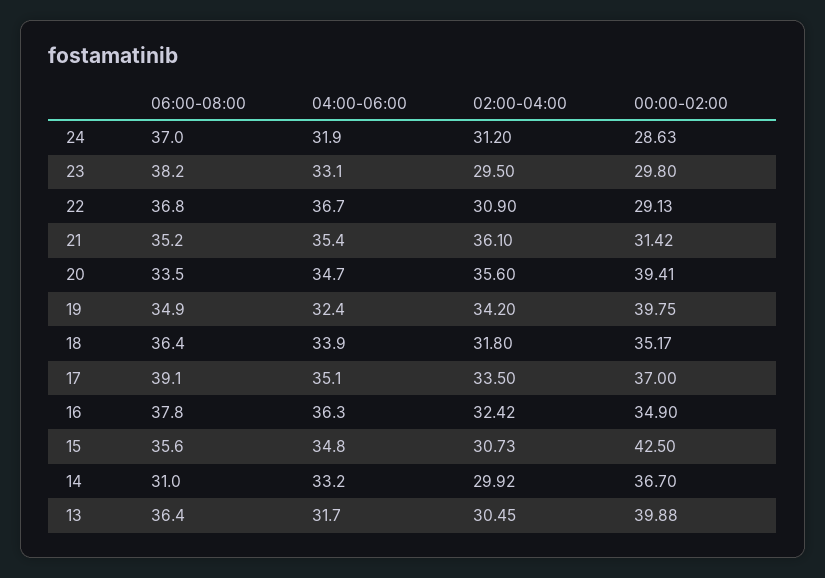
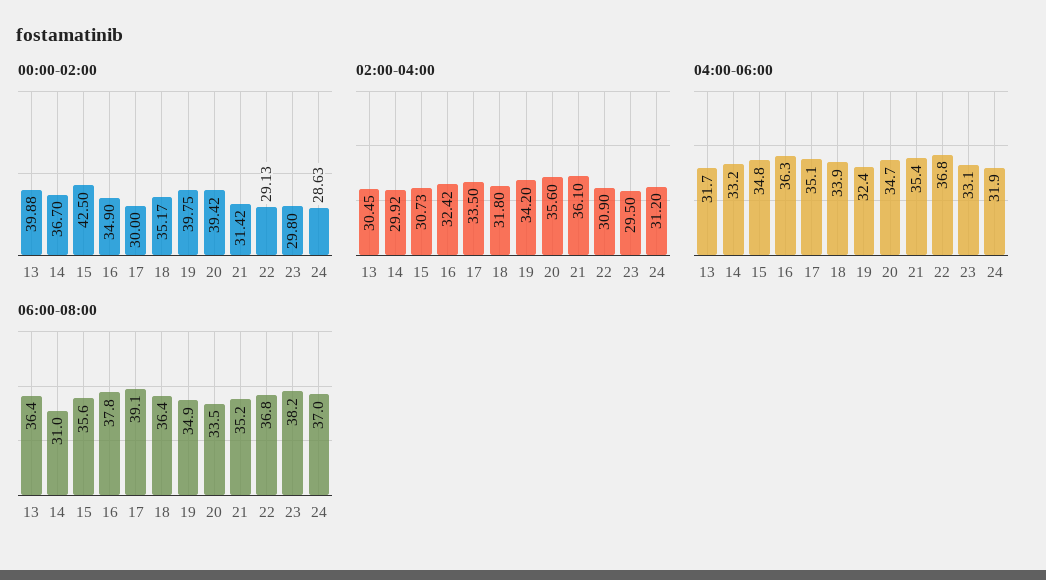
04:00-06:00, 22: 36.7 -> 36.8
00:00-02:00, 20: 39.41 -> 39.42
00:00-02:00, 17: 37 -> 30

